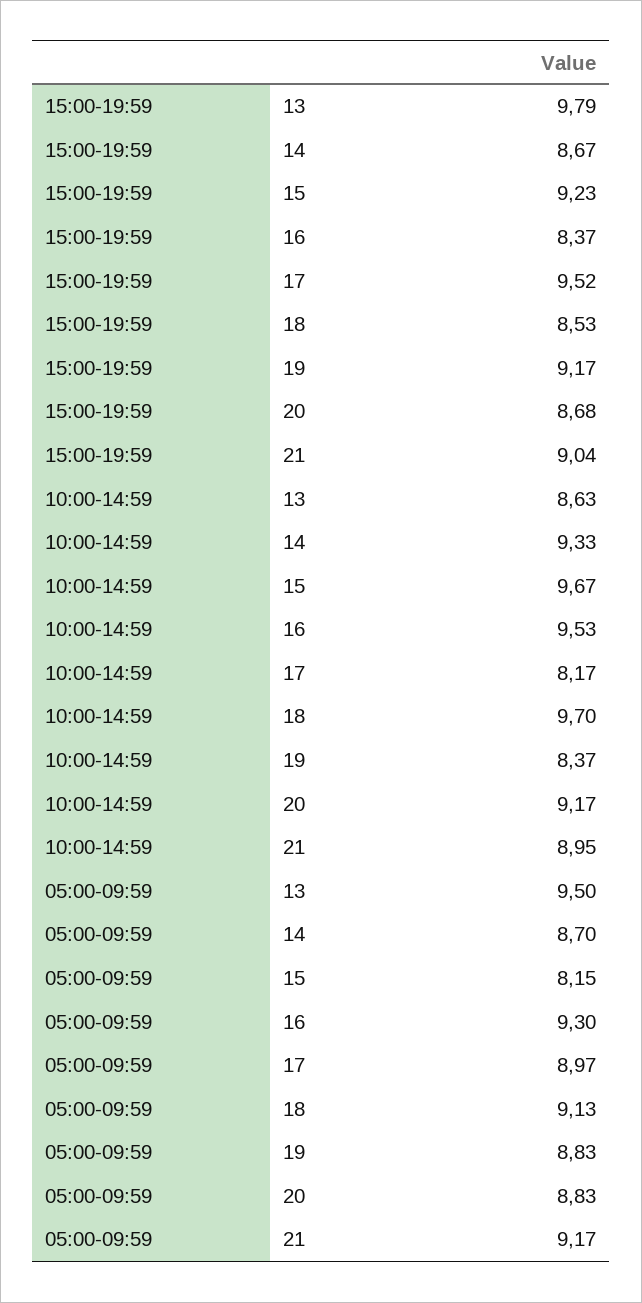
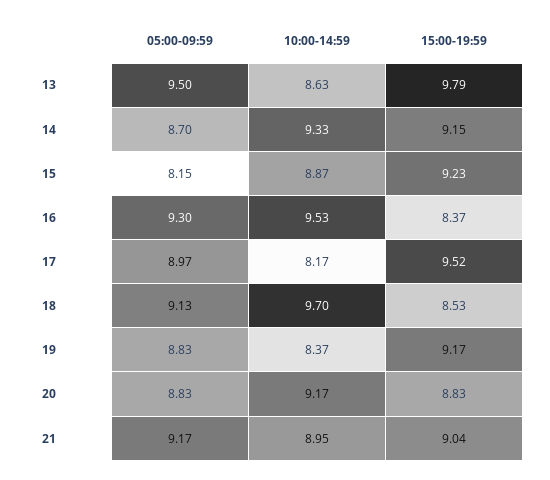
15:00-19:59, 14: 8.67 -> 9.15
15:00-19:59, 20: 8.68 -> 8.83
10:00-14:59, 15: 9.67 -> 8.87

